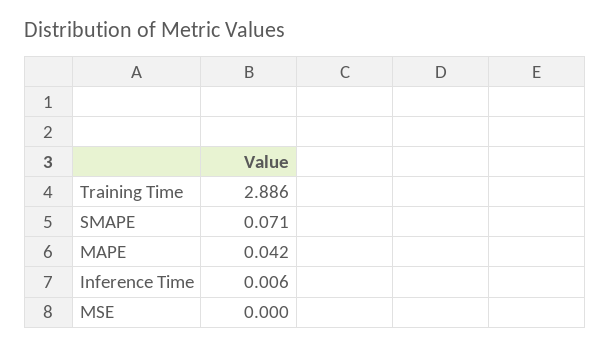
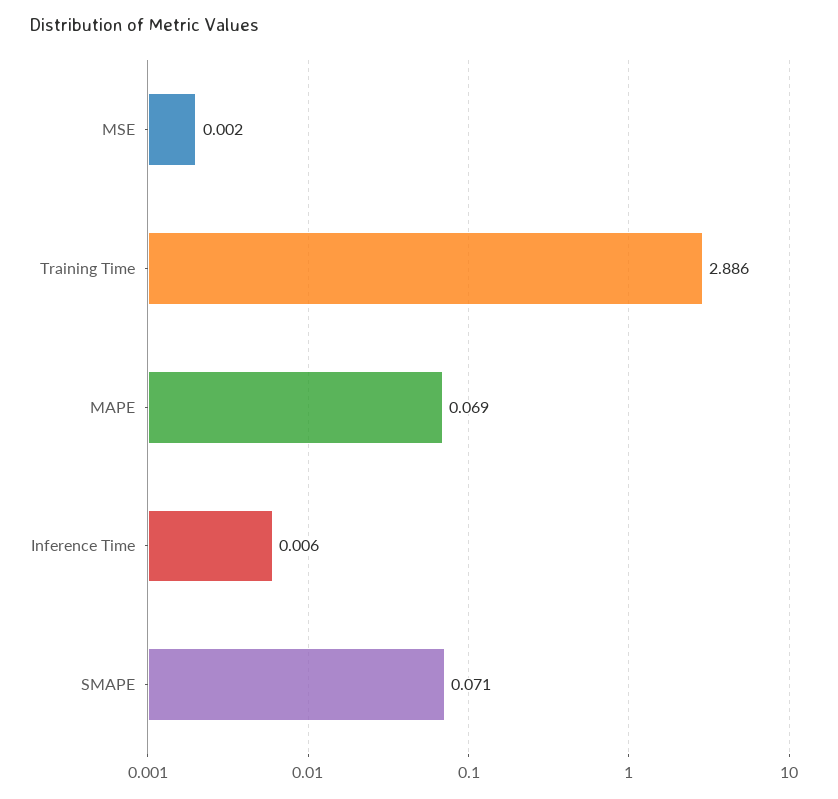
MAPE: 0.042 -> 0.069
MSE: 0 -> 0.002

